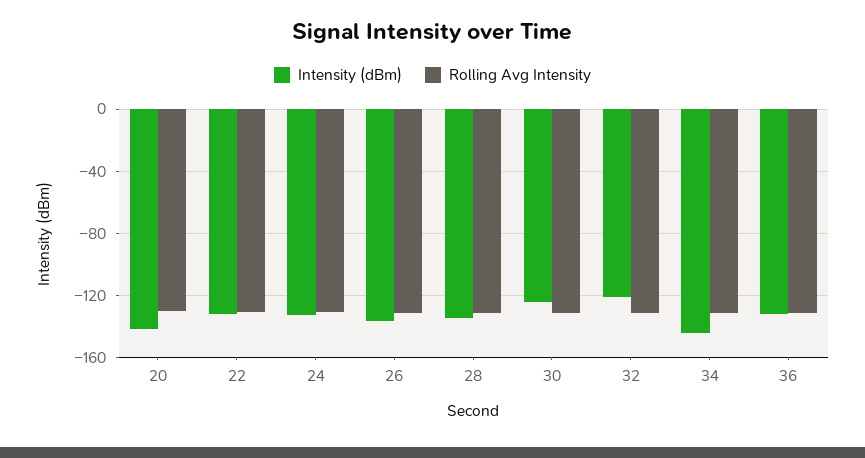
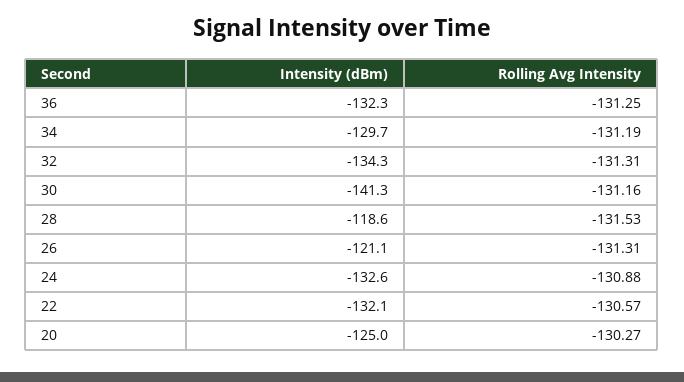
Intensity (dBm), 20: -140 -> -125
Intensity (dBm), 26: -135 -> -121.1
Intensity (dBm), 28: -135 -> -118.6
Intensity (dBm), 30: -125 -> -141.3
Intensity (dBm), 32: -120 -> -134.3
Intensity (dBm), 34: -145 -> -129.7

